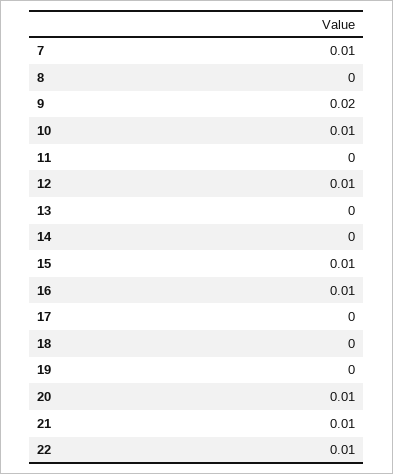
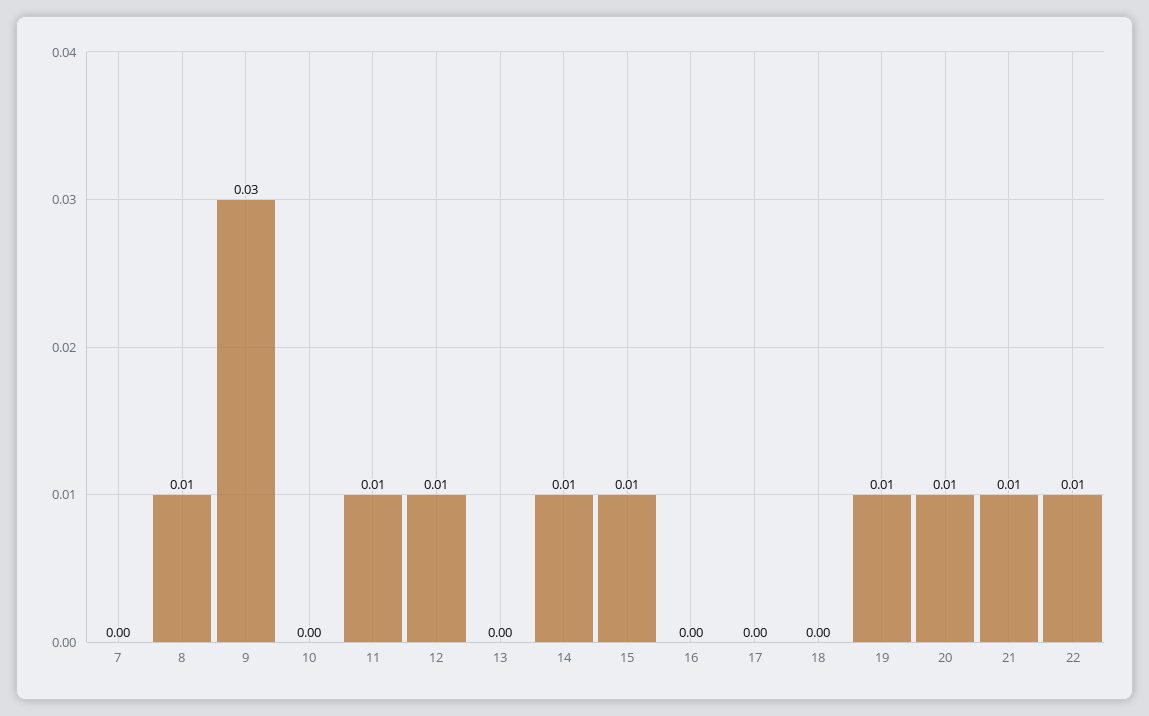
7: 0.01 -> 0
8: 0 -> 0.01
9: 0.02 -> 0.03
10: 0.01 -> 0
11: 0 -> 0.01
14: 0 -> 0.01
16: 0.01 -> 0
19: 0 -> 0.01

